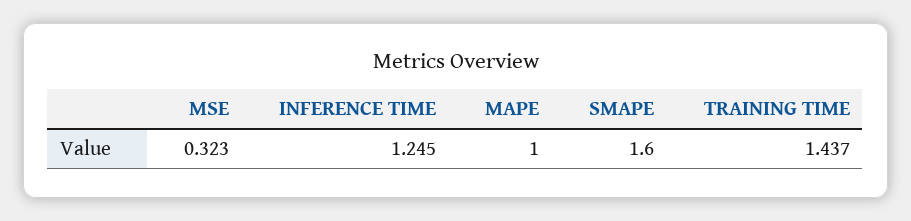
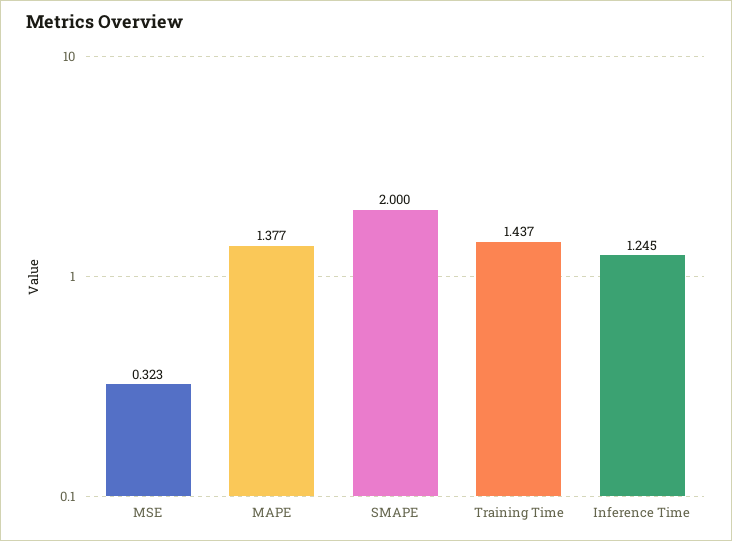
MAPE: 1 -> 1.377
SMAPE: 1.6 -> 2

